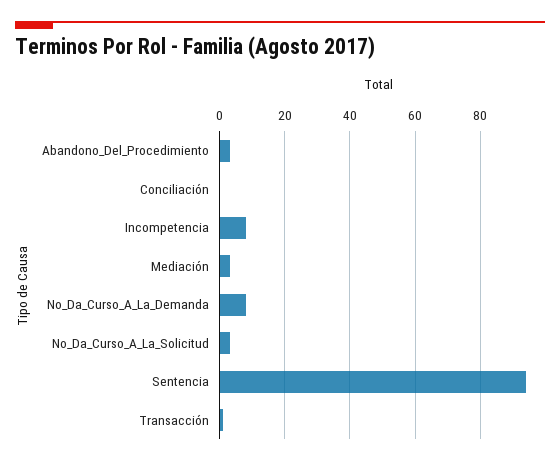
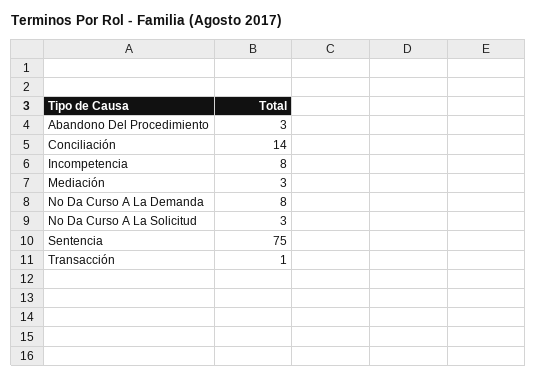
Conciliación: 0 -> 14
Sentencia: 95 -> 75

